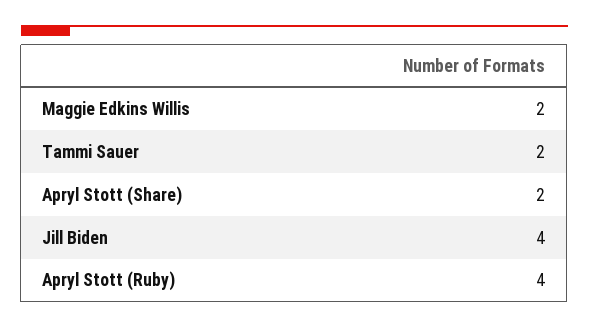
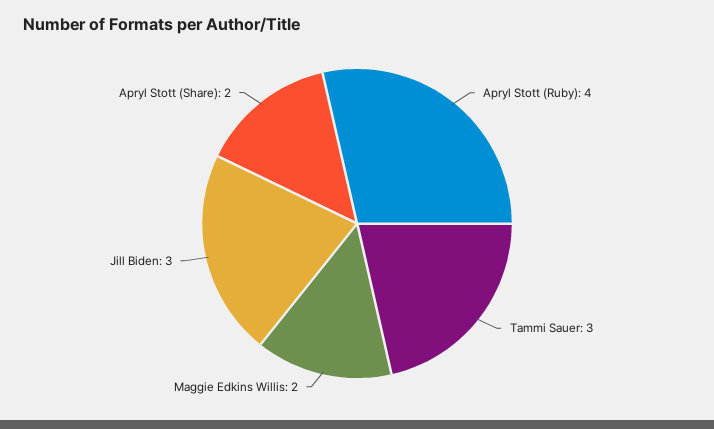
Tammi Sauer: 2 -> 3
Jill Biden: 4 -> 3

